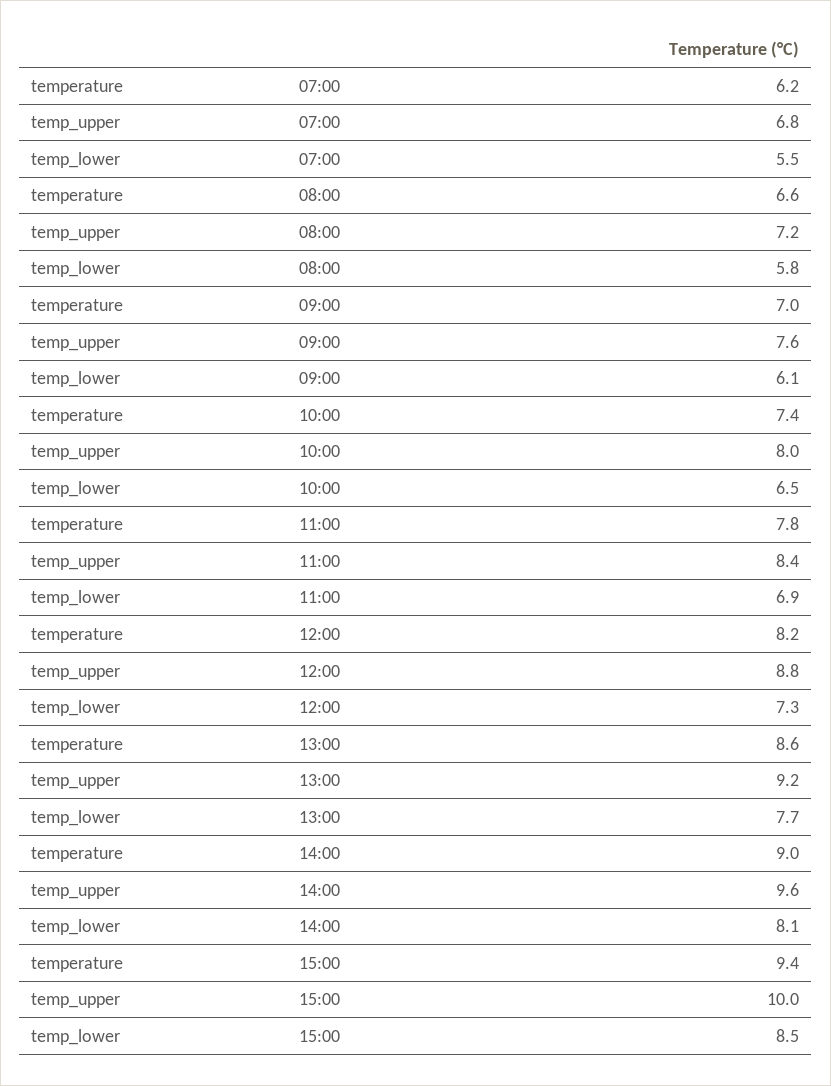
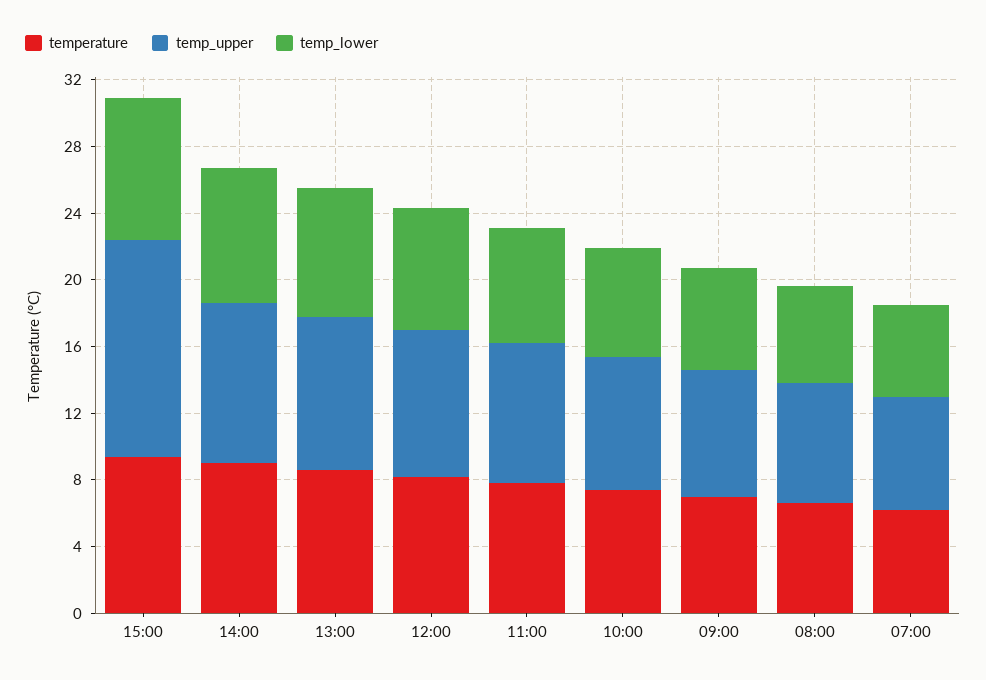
temp_upper, 15:00: 10 -> 13

